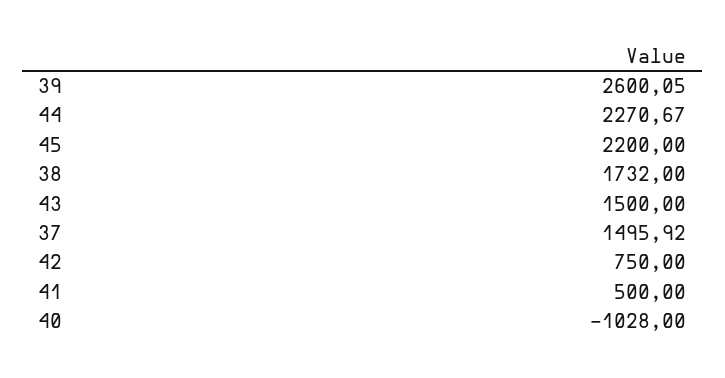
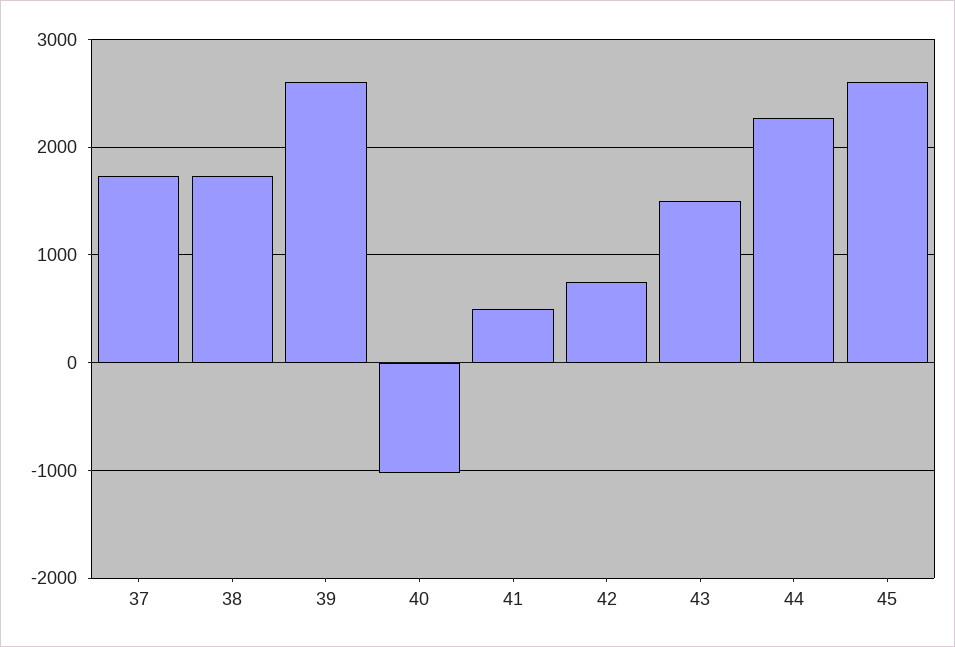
45: 2200 -> 2600
37: 1495.92 -> 1700

